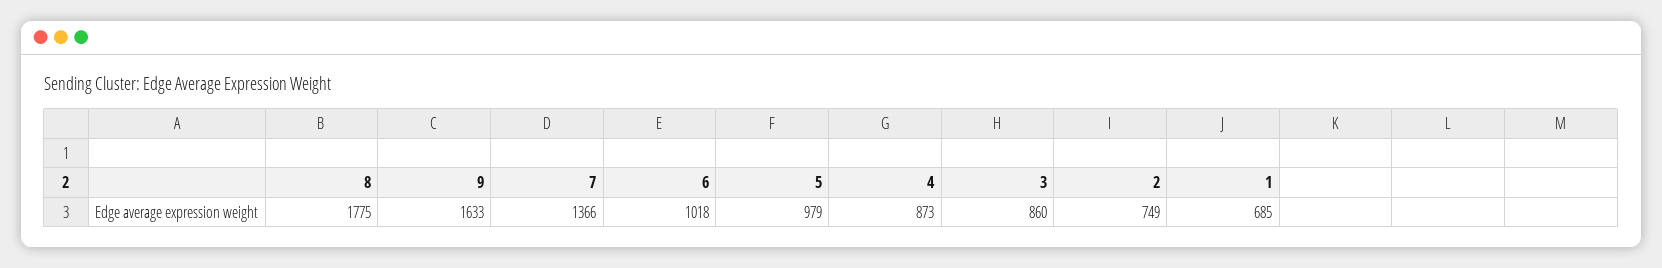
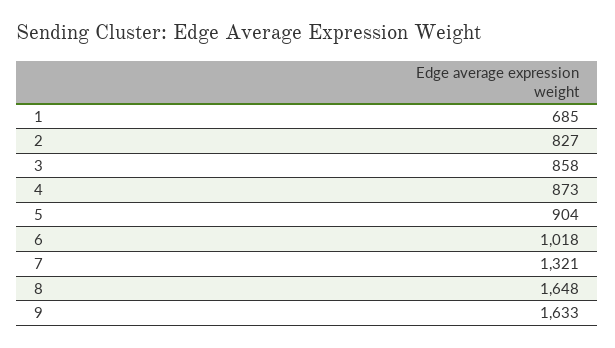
8: 1775 -> 1648
7: 1366 -> 1321
5: 979 -> 904
3: 860 -> 858
2: 749 -> 827

